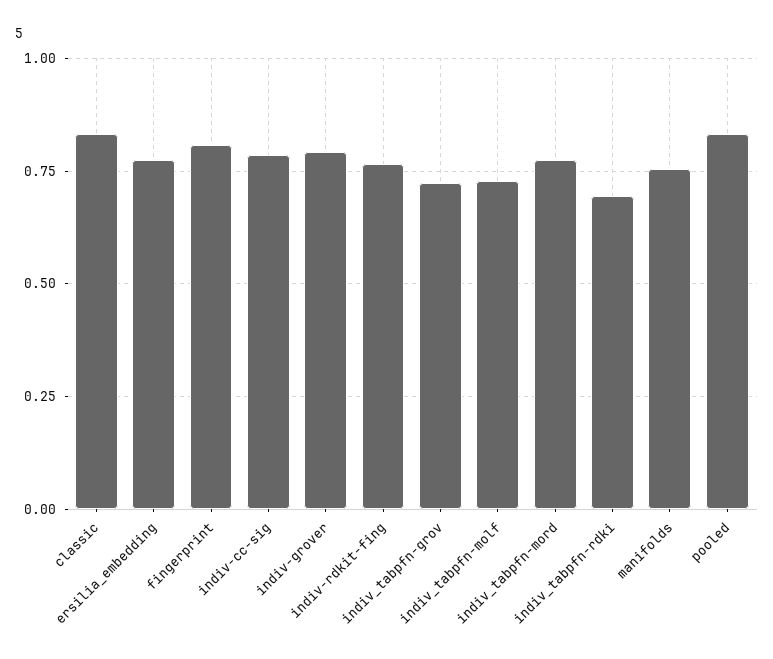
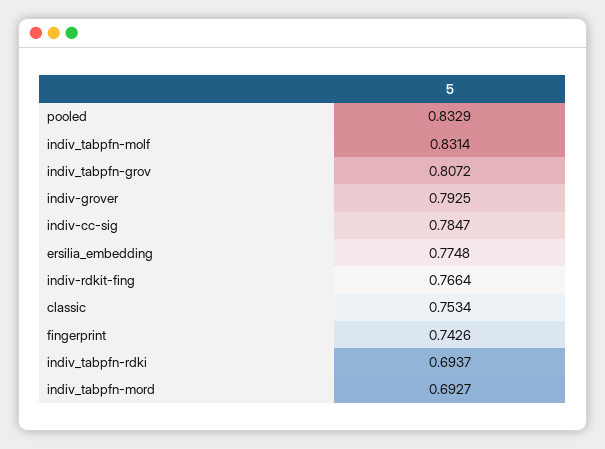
classic: 0.825 -> 0.7534
fingerprint: 0.8 -> 0.7426
indiv_tabpfn-grov: 0.725 -> 0.8072
indiv_tabpfn-molf: 0.725 -> 0.8314
indiv_tabpfn-mord: 0.775 -> 0.6927
manifolds: 0.75 -> none

